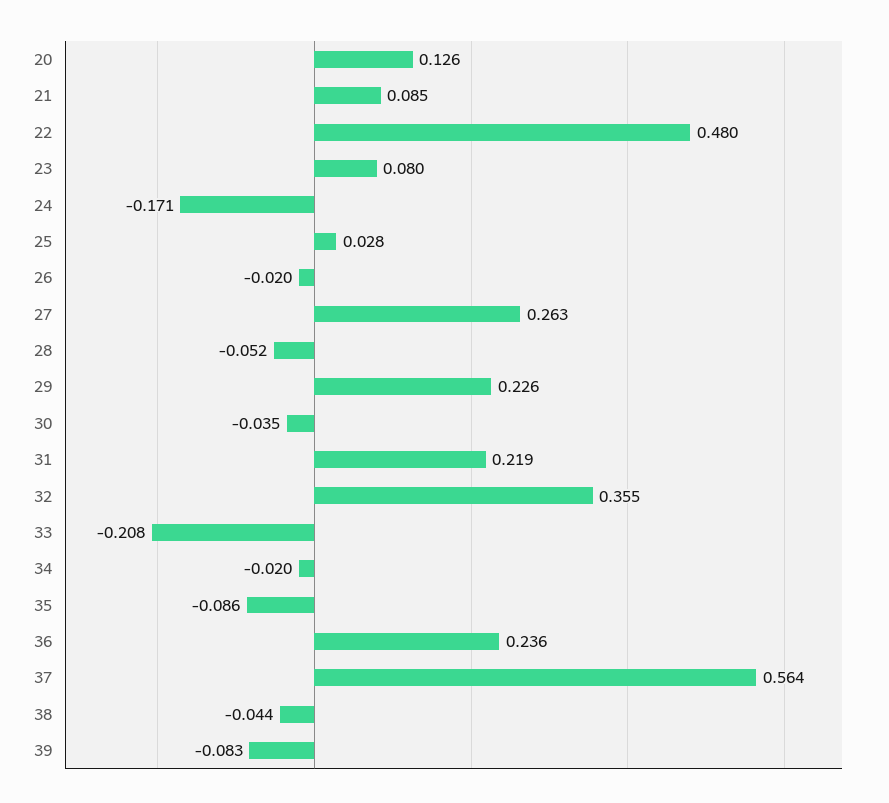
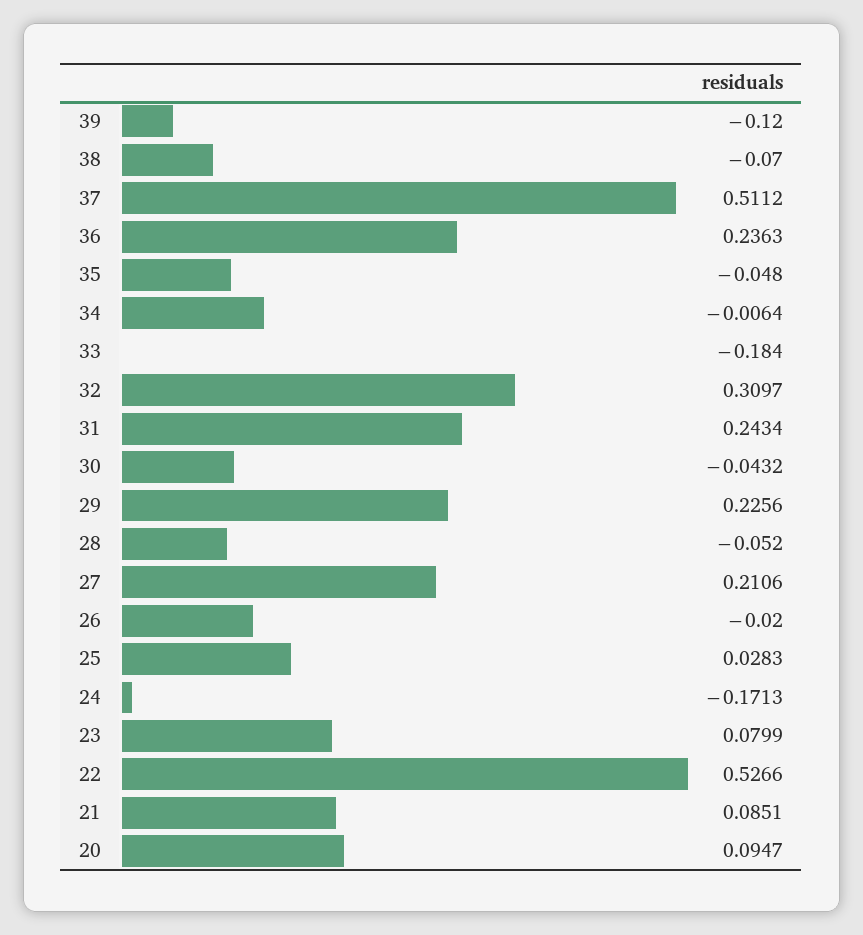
20: 0.126 -> 0.0947
22: 0.48 -> 0.5266
27: 0.263 -> 0.2106
30: -0.035 -> -0.0432
31: 0.219 -> 0.2434
32: 0.355 -> 0.3097
33: -0.208 -> -0.184
34: -0.02 -> -0.0064
35: -0.086 -> -0.048
37: 0.564 -> 0.5112
38: -0.044 -> -0.07
39: -0.083 -> -0.12

